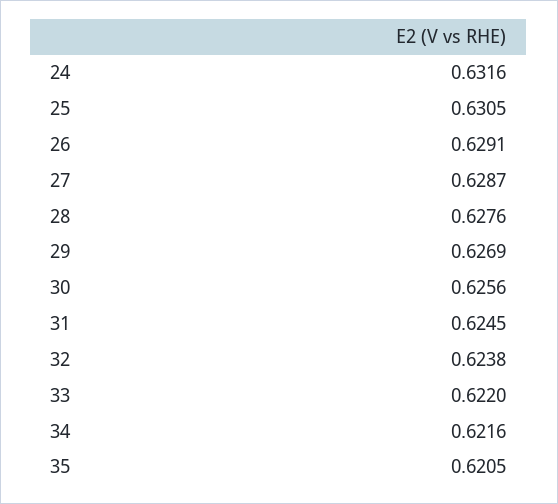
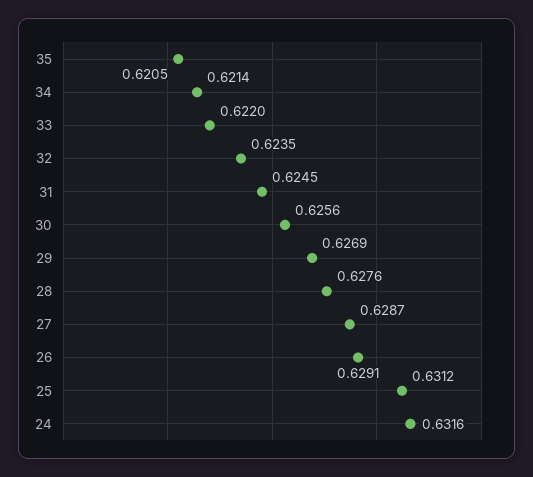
25: 0.6305 -> 0.6312
32: 0.6238 -> 0.6235
34: 0.6216 -> 0.6214

